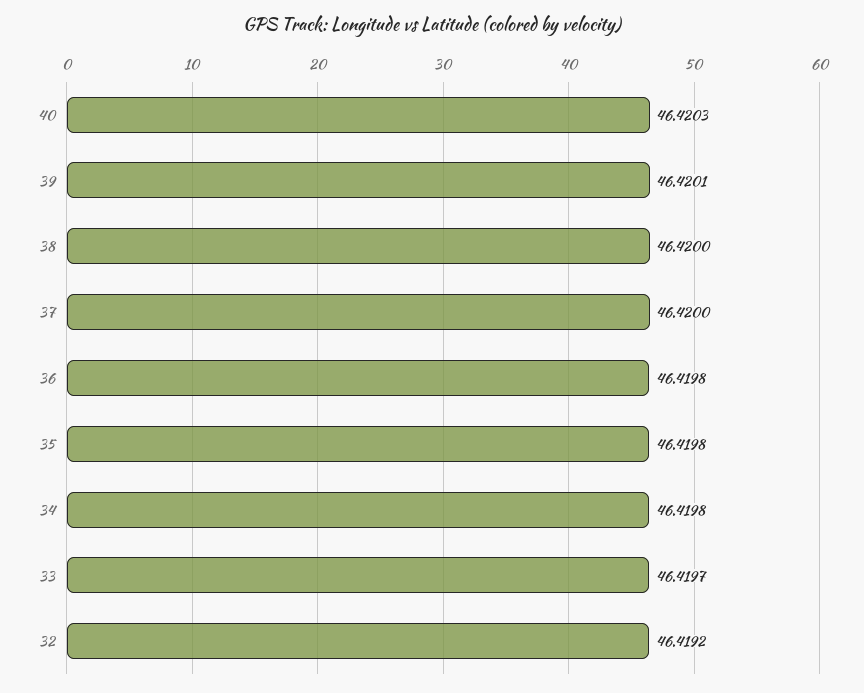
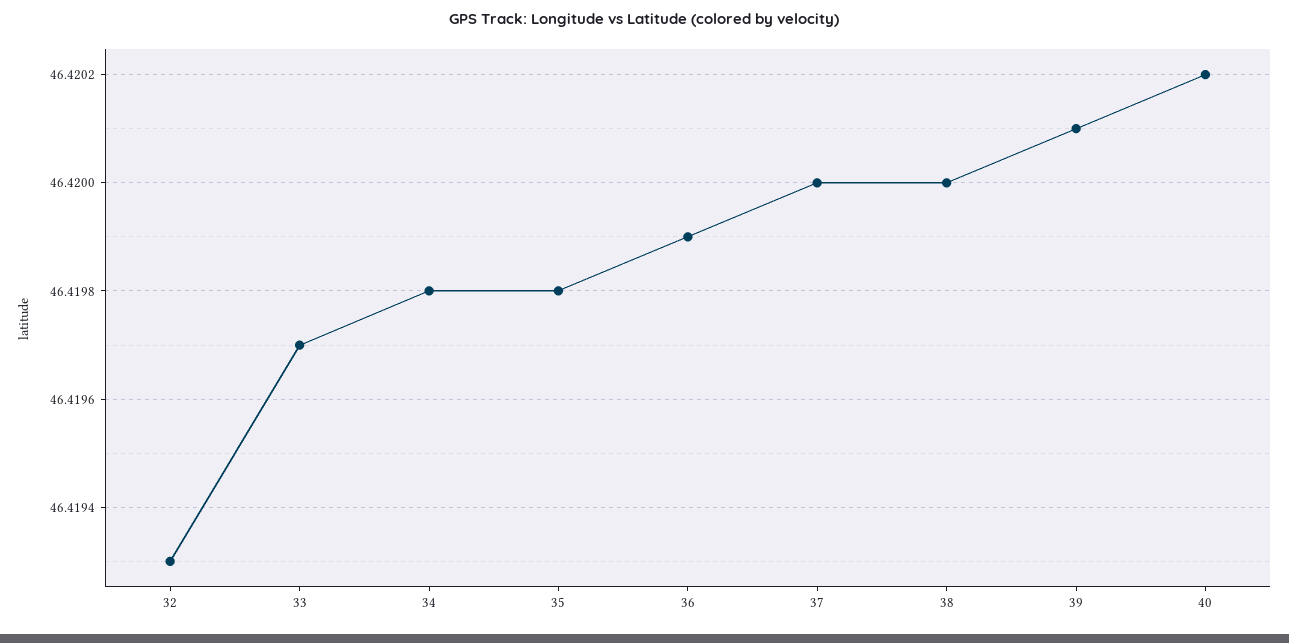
40: 46.4203 -> 46.4202
36: 46.4198 -> 46.4199
32: 46.4192 -> 46.4193

